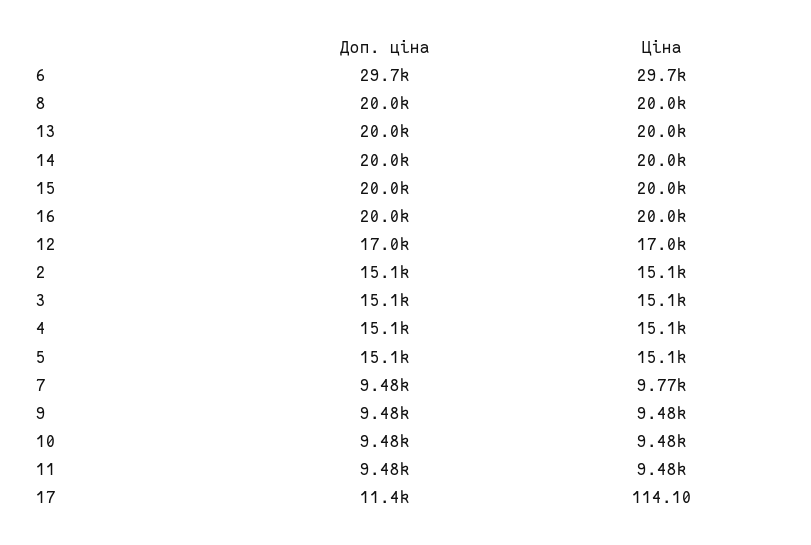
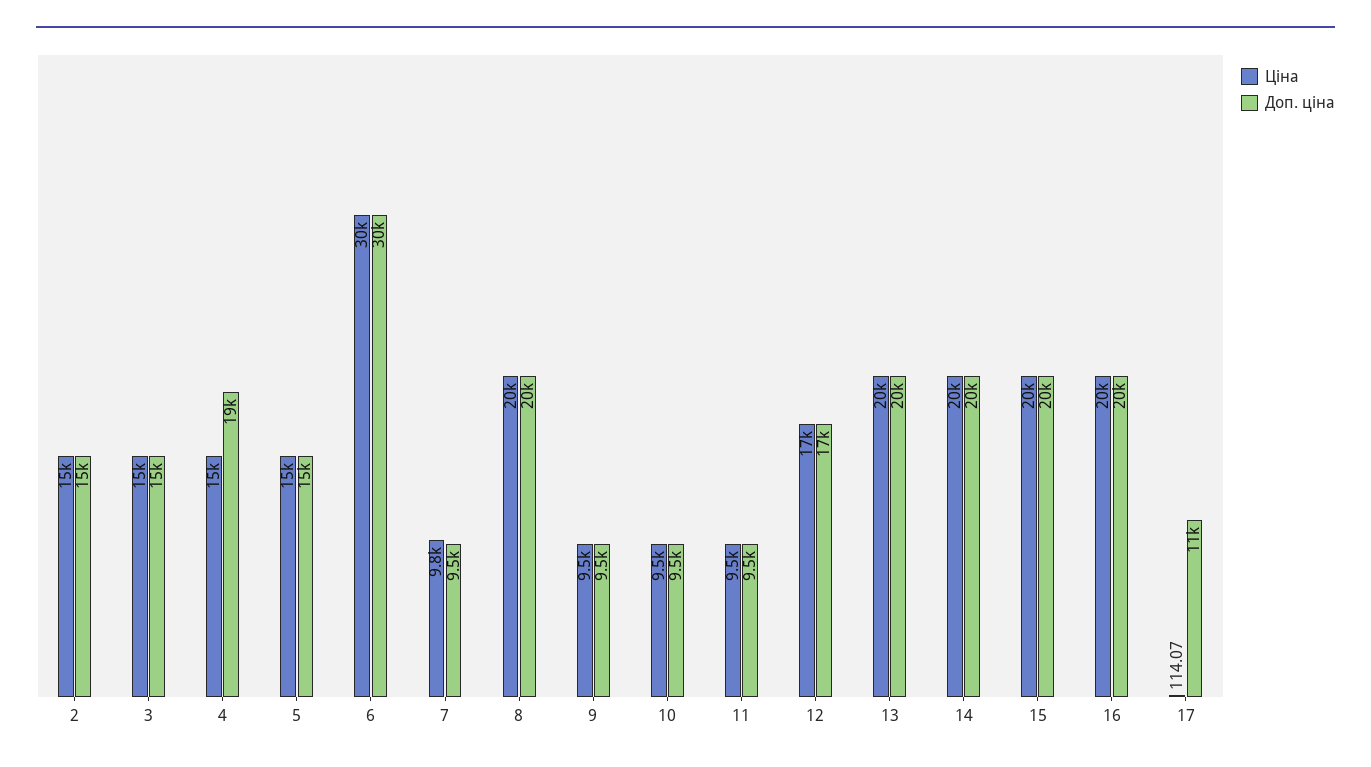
Доп. ціна, 4: 15100 -> 19000
Ціна, 17: 114.1 -> 114.07

